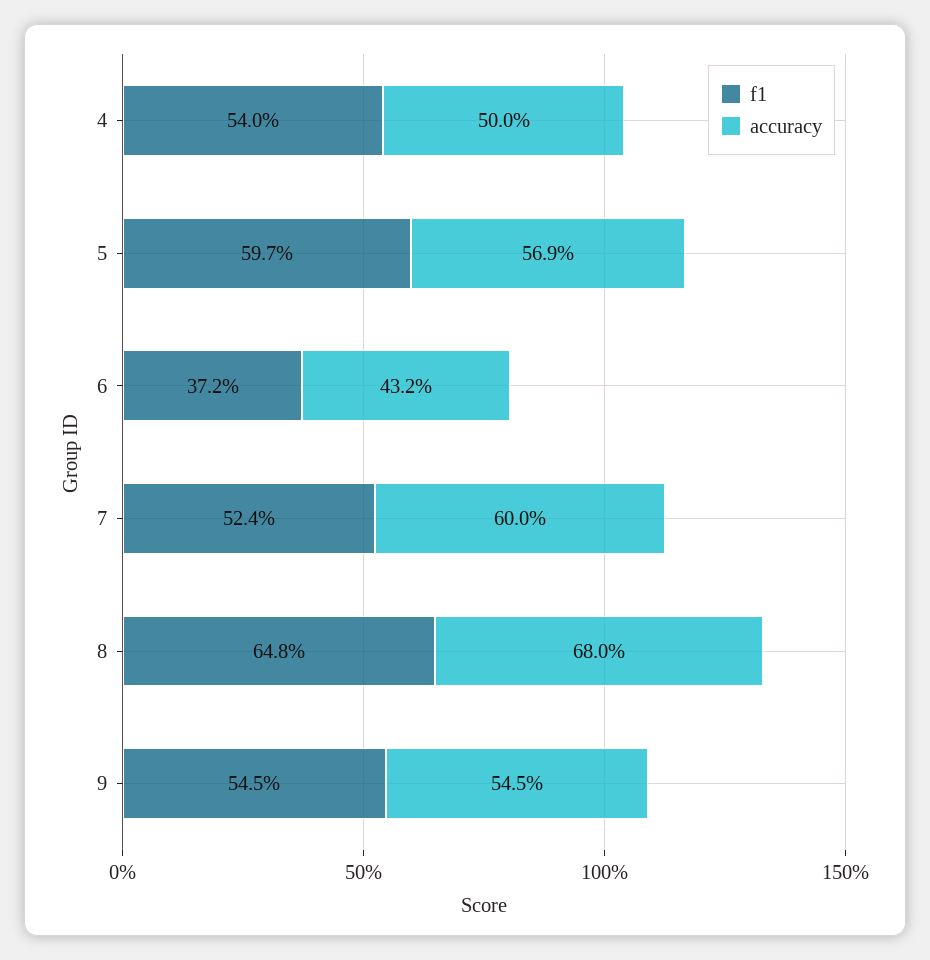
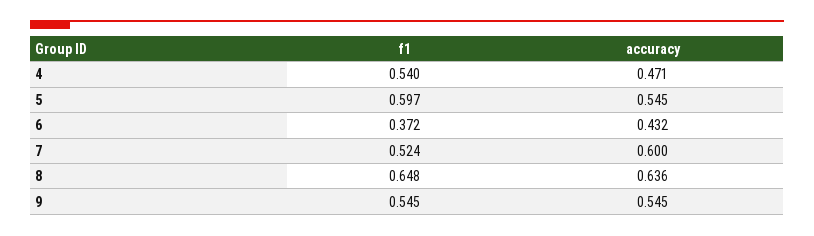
accuracy, 4: 0.5 -> 0.471
accuracy, 5: 0.569 -> 0.545
accuracy, 8: 0.68 -> 0.636

